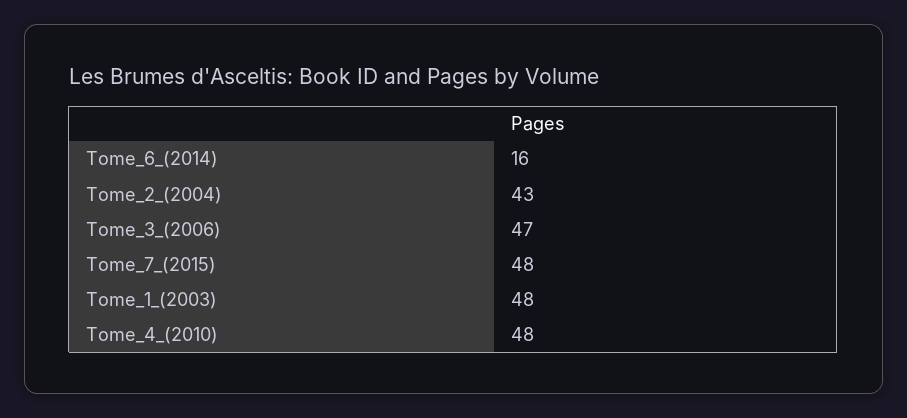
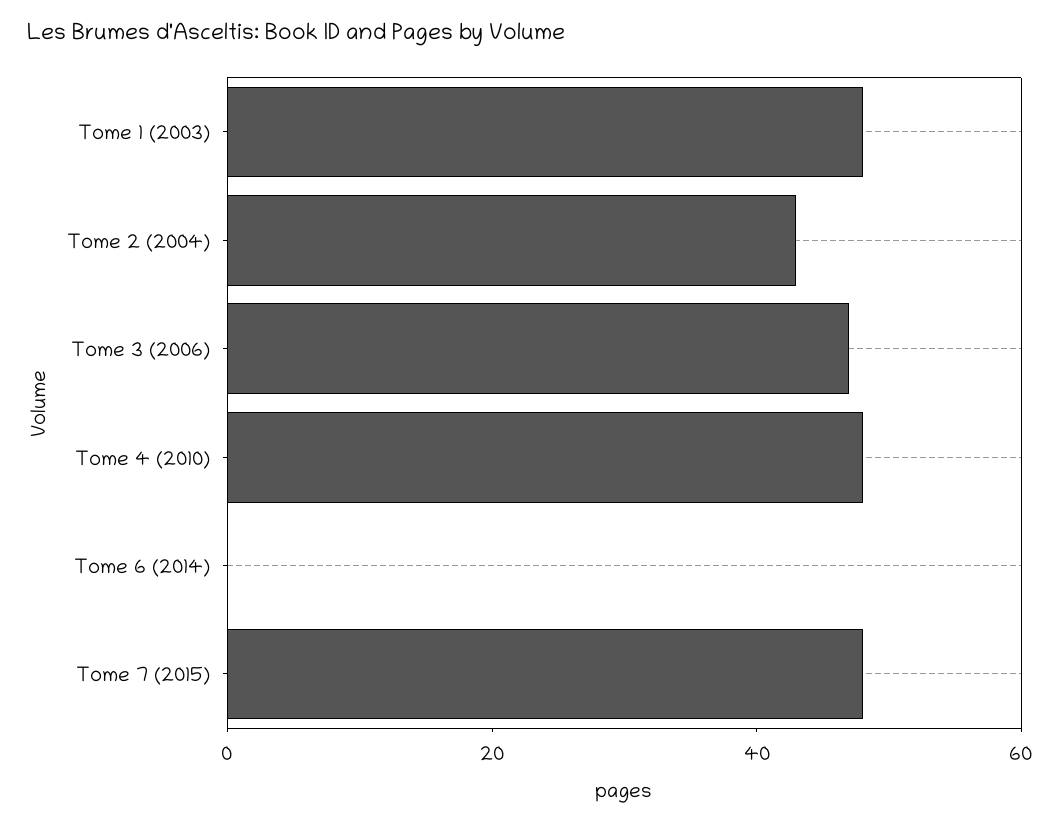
Tome_6_(2014): 16 -> 0

